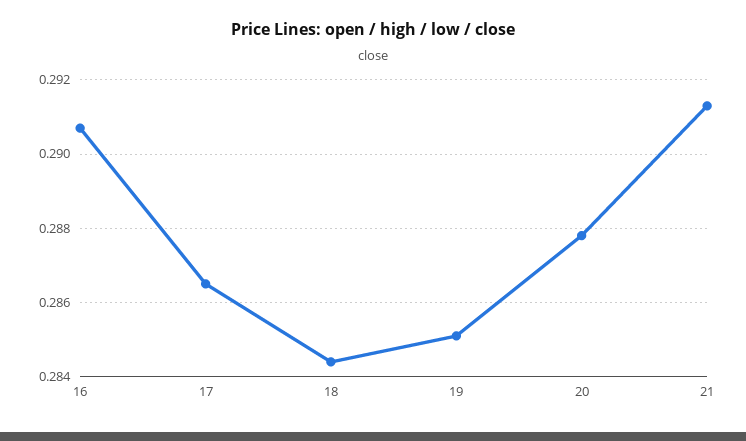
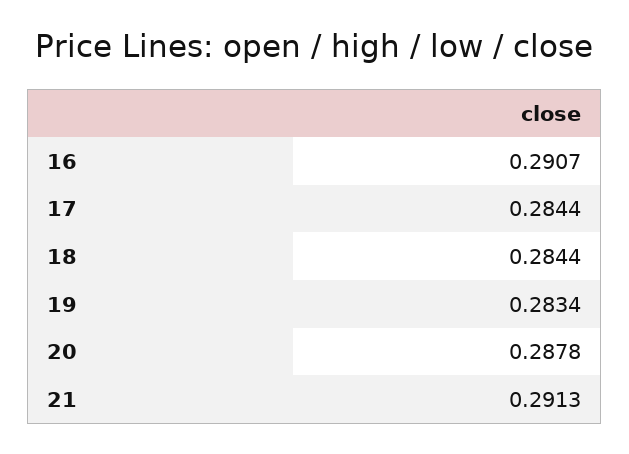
17: 0.2865 -> 0.2844
19: 0.285 -> 0.2834

